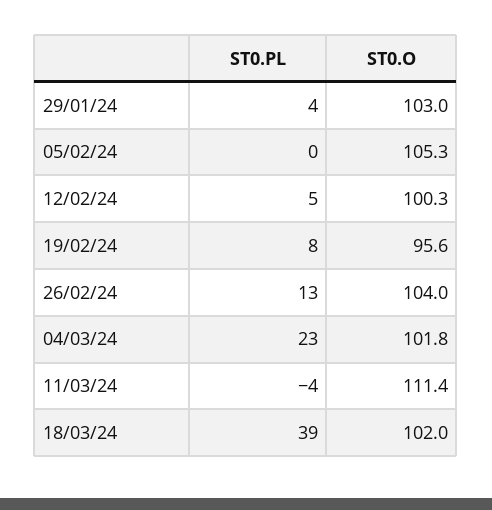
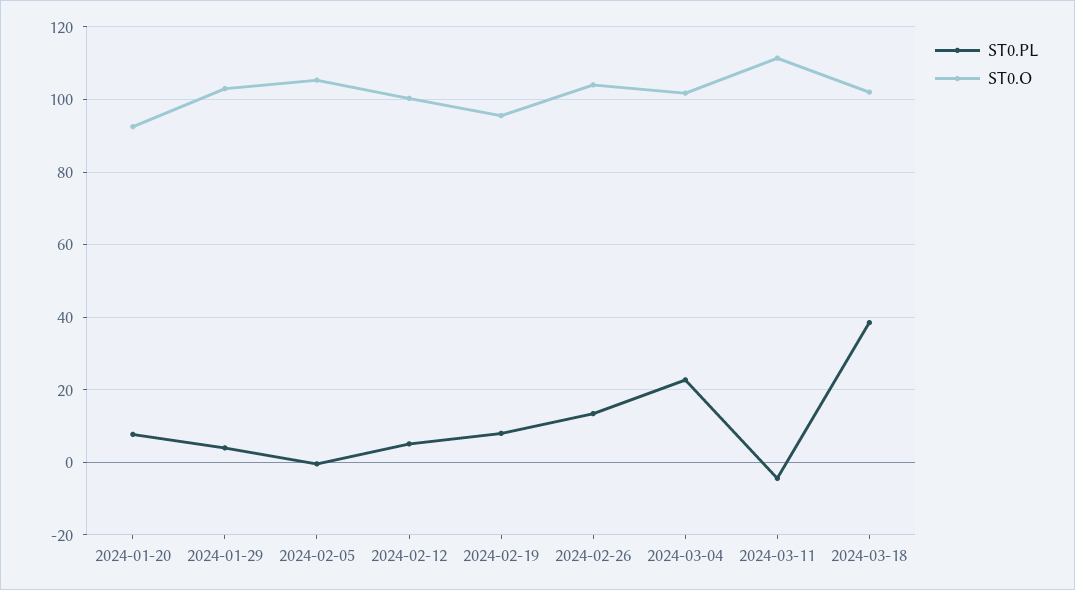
ST0.PL, 2024-01-20: none -> 8
ST0.O, 2024-01-20: none -> 92

